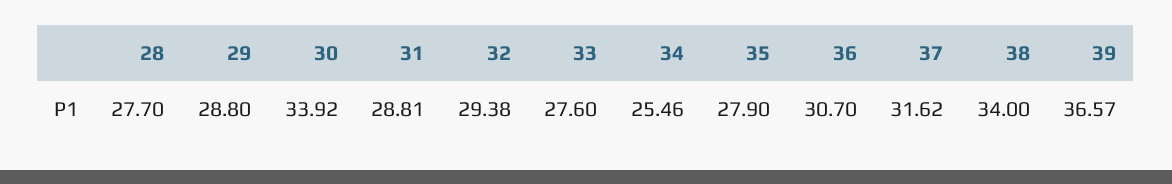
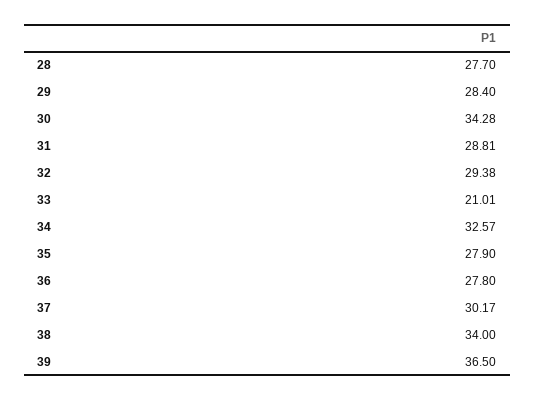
29: 28.8 -> 28.4
30: 33.92 -> 34.28
33: 27.6 -> 21.01
34: 25.46 -> 32.57
36: 30.7 -> 27.8
37: 31.62 -> 30.17
39: 36.57 -> 36.5

